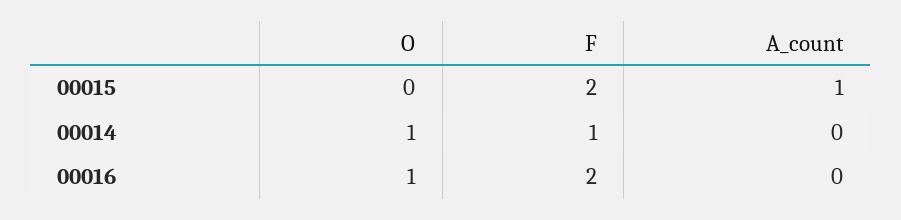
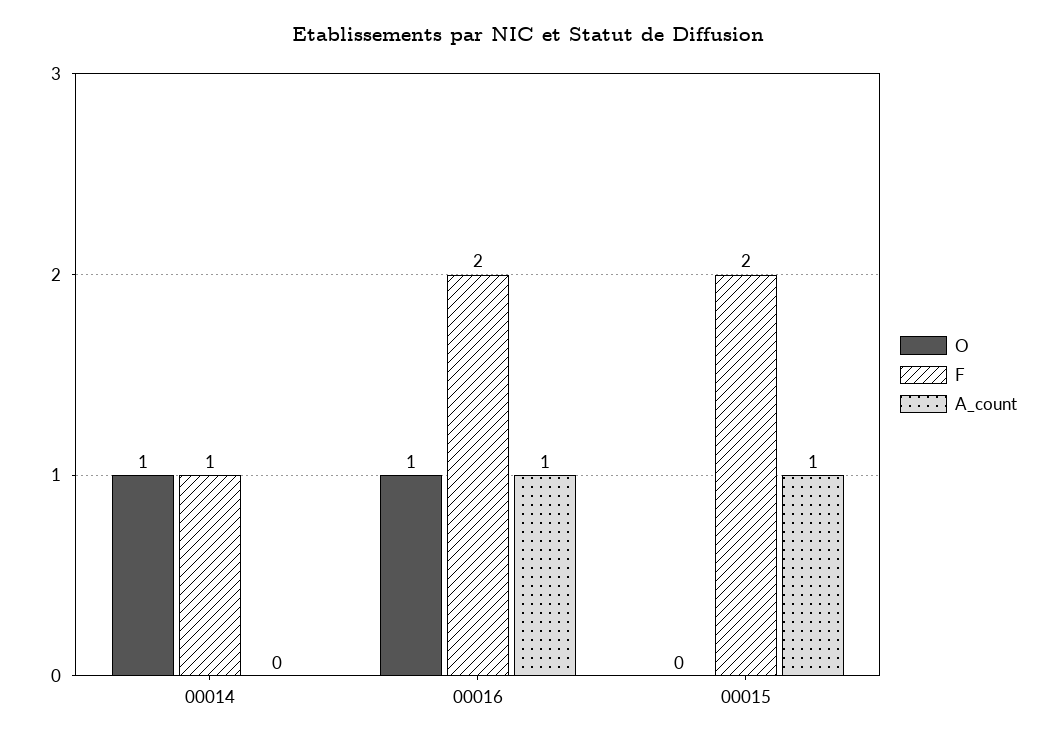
A_count, 00016: 0 -> 1

